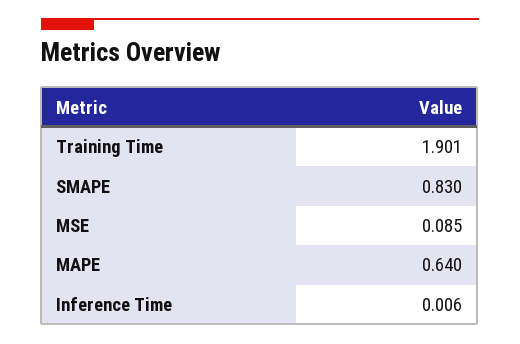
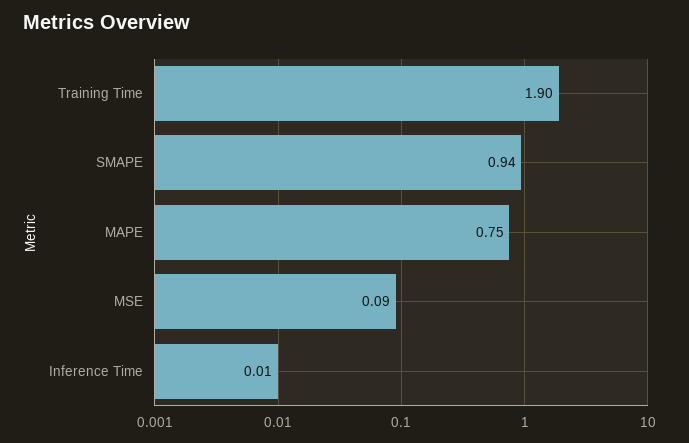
SMAPE: 0.83 -> 0.94
MAPE: 0.64 -> 0.75

